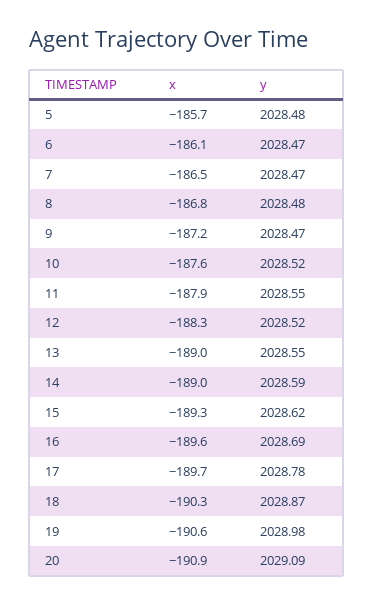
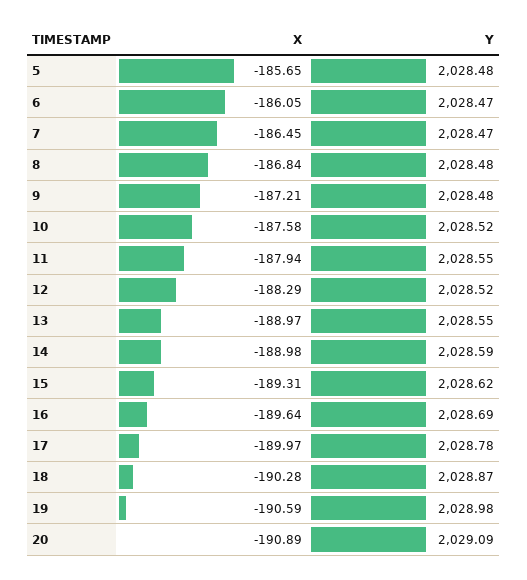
y, 9: 2028.47 -> 2028.48
x, 17: -189.7 -> -189.97

